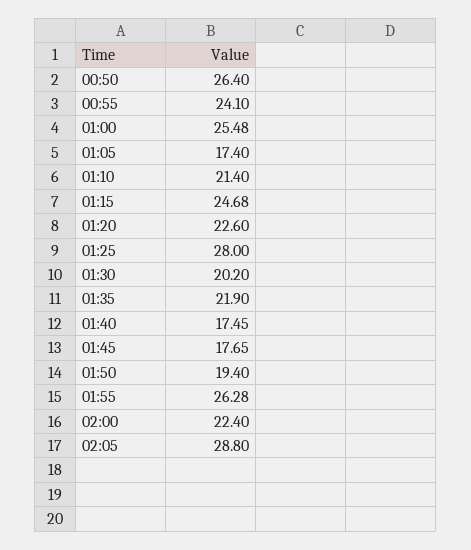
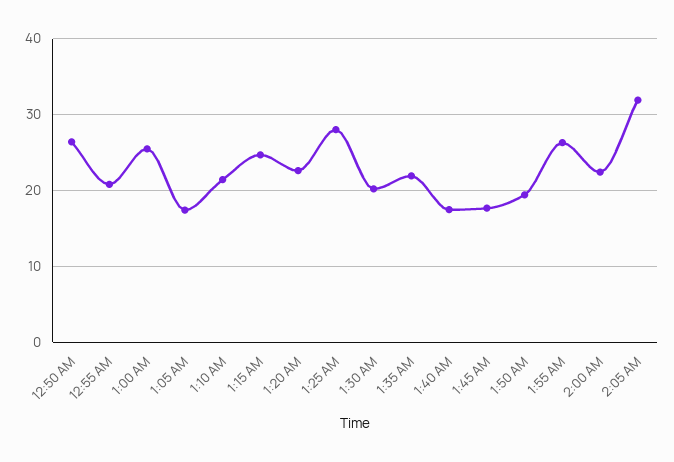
00:55: 24.1 -> 21
02:05: 28.8 -> 32

